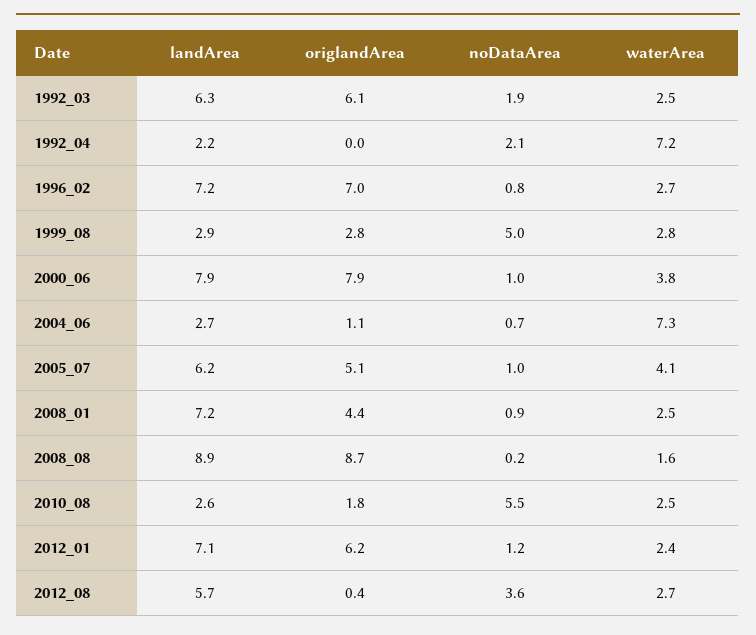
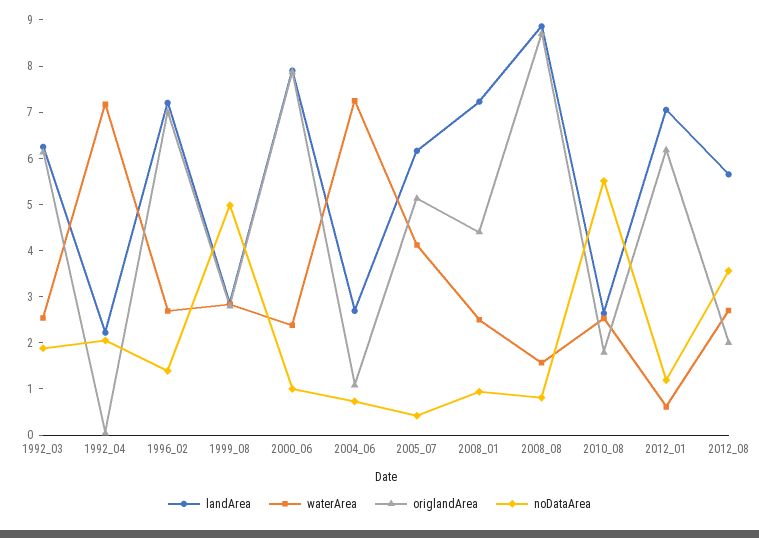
noDataArea, 1996_02: 0.8 -> 1.4
waterArea, 2000_06: 3.8 -> 2.4
noDataArea, 2005_07: 1 -> 0.4
noDataArea, 2008_08: 0.2 -> 0.8
waterArea, 2012_01: 2.4 -> 0.6
origlandArea, 2012_08: 0.4 -> 2

